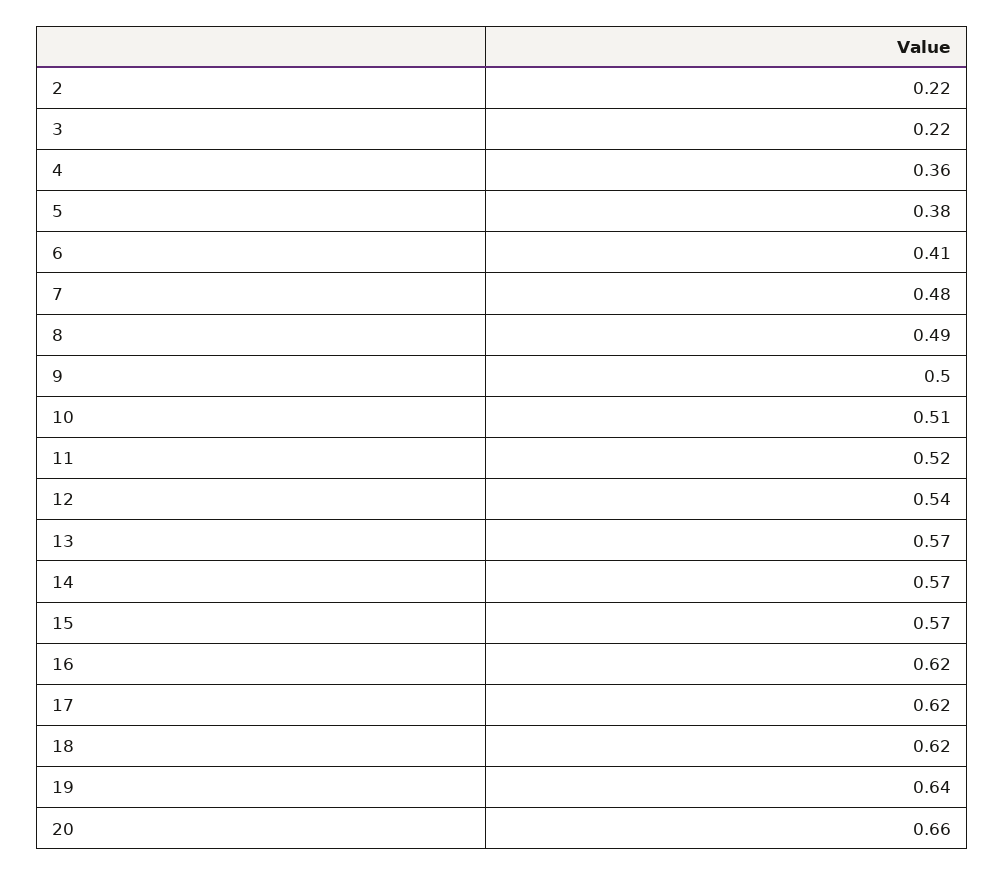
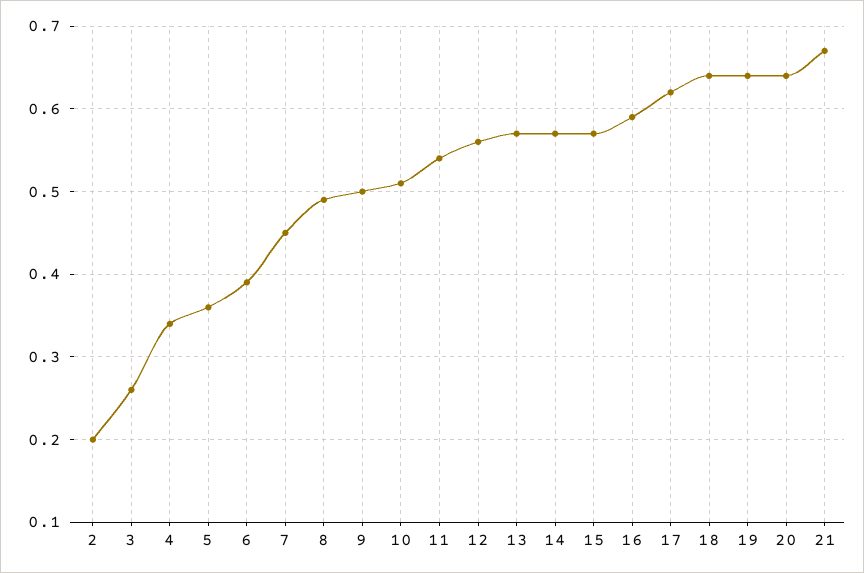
2: 0.22 -> 0.2
3: 0.22 -> 0.26
4: 0.36 -> 0.34
5: 0.38 -> 0.36
6: 0.41 -> 0.39
7: 0.48 -> 0.45
11: 0.52 -> 0.54
12: 0.54 -> 0.56
16: 0.62 -> 0.59
18: 0.62 -> 0.64
20: 0.66 -> 0.64
21: none -> 0.67

